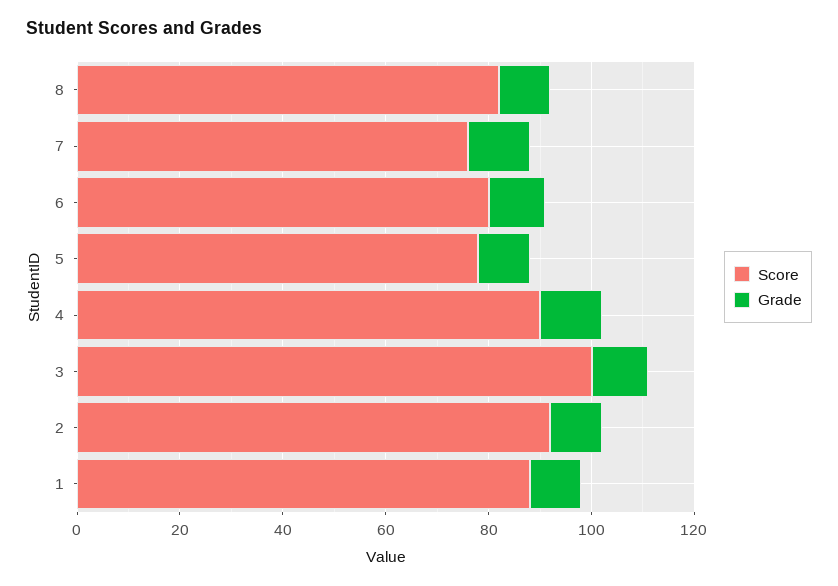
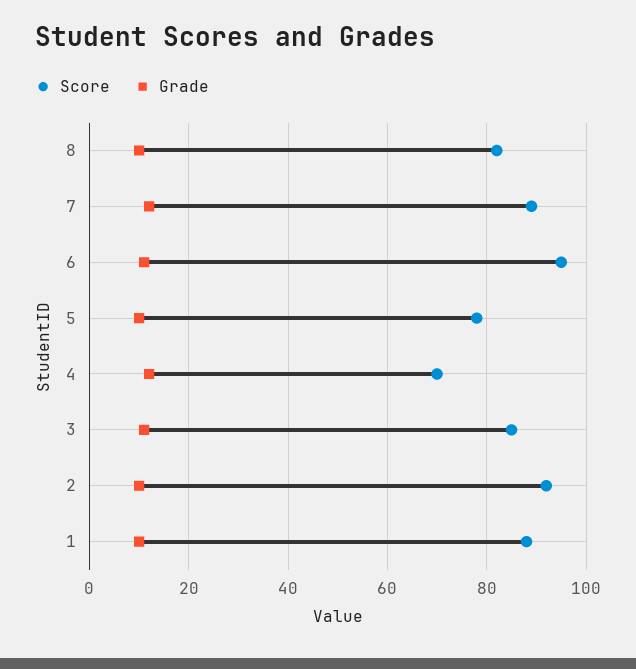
Score, 7: 75 -> 90
Score, 6: 80 -> 95
Score, 4: 90 -> 70
Score, 3: 100 -> 85

